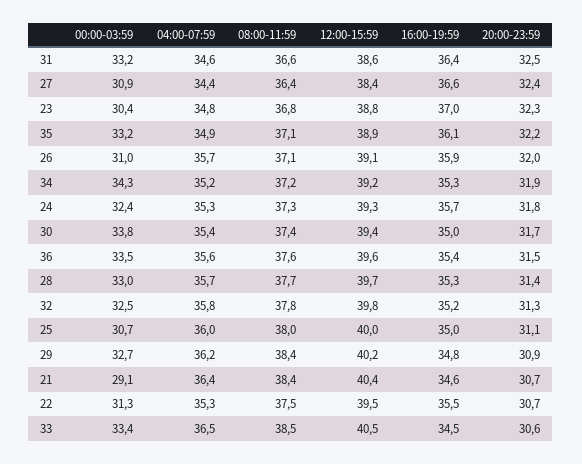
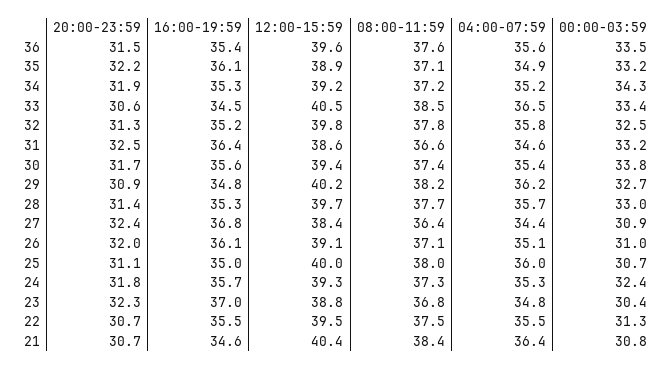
16:00-19:59, 27: 36.6 -> 36.8
04:00-07:59, 26: 35.7 -> 35.1
16:00-19:59, 26: 35.9 -> 36.1
16:00-19:59, 30: 35 -> 35.6
08:00-11:59, 29: 38.4 -> 38.2
00:00-03:59, 21: 29.1 -> 30.8
04:00-07:59, 22: 35.3 -> 35.5

